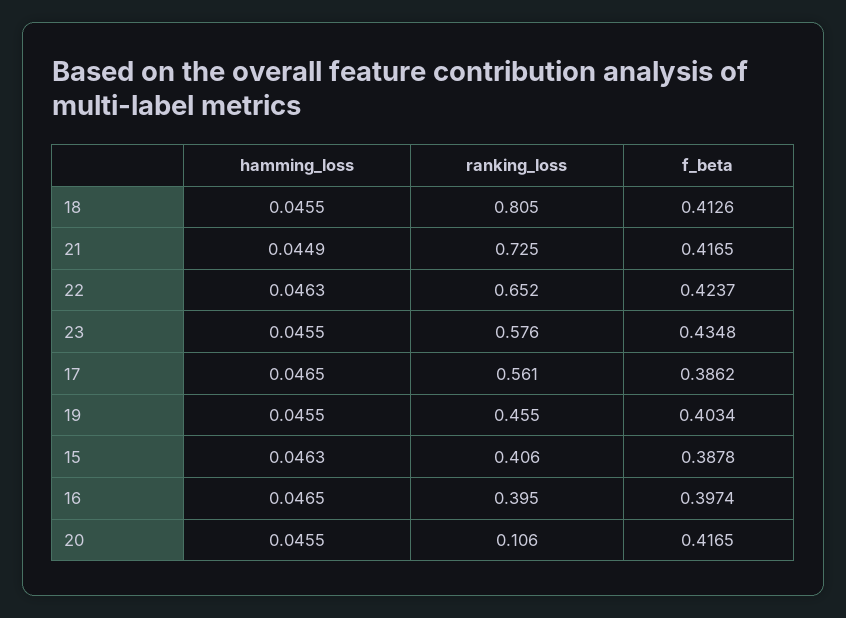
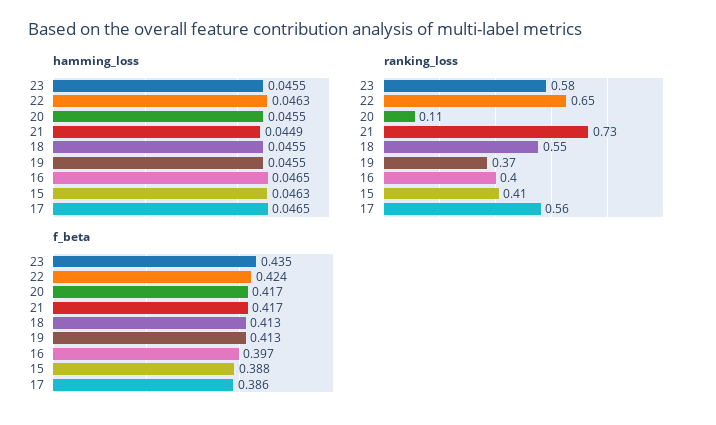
ranking_loss, 18: 0.805 -> 0.55
ranking_loss, 19: 0.455 -> 0.37
f_beta, 19: 0.4034 -> 0.413

